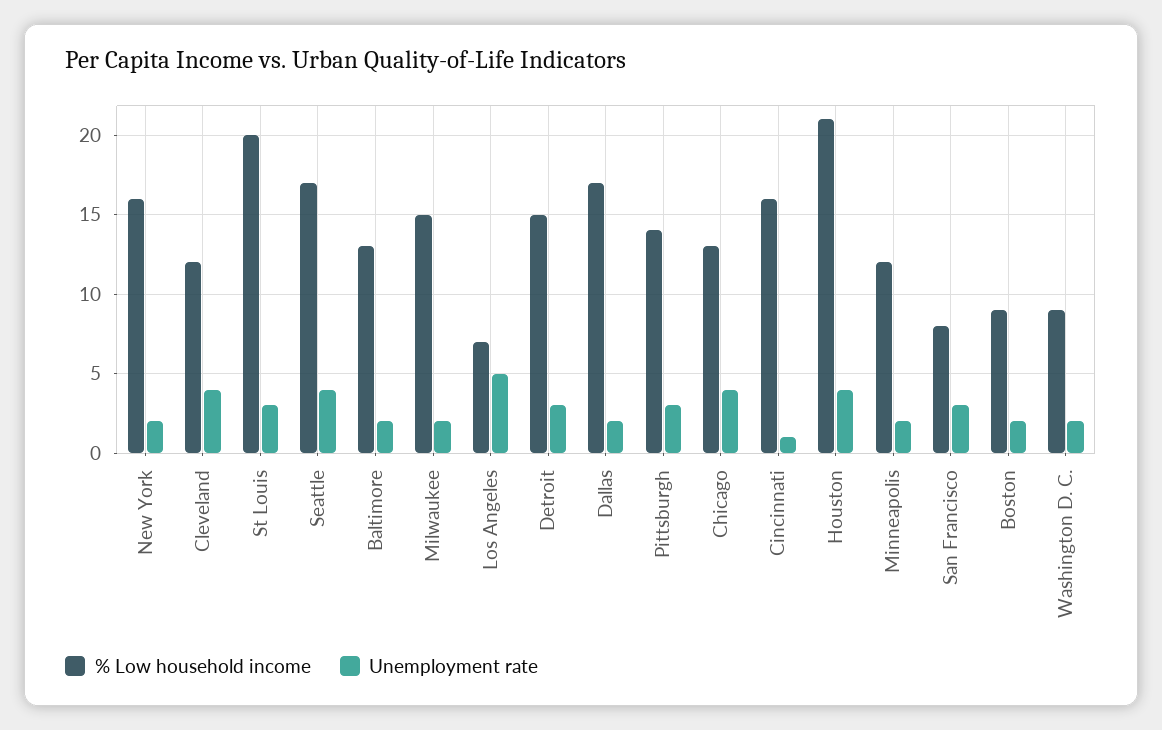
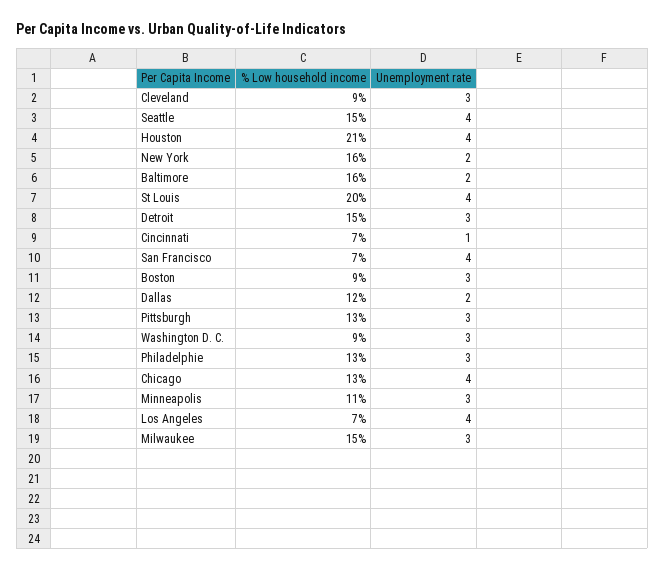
% Low household income, Cleveland: 12 -> 9
Unemployment rate, Cleveland: 4 -> 3
Unemployment rate, St Louis: 3 -> 4
% Low household income, Seattle: 17 -> 15
% Low household income, Baltimore: 13 -> 16
Unemployment rate, Milwaukee: 2 -> 3
Unemployment rate, Los Angeles: 5 -> 4
% Low household income, Dallas: 17 -> 12
% Low household income, Pittsburgh: 14 -> 13
% Low household income, Cincinnati: 16 -> 7
% Low household income, Minneapolis: 12 -> 11
Unemployment rate, Minneapolis: 2 -> 3
% Low household income, San Francisco: 8 -> 7
Unemployment rate, San Francisco: 3 -> 4
Unemployment rate, Boston: 2 -> 3
Unemployment rate, Washington D. C.: 2 -> 3
% Low household income, Philadelphie: none -> 13
Unemployment rate, Philadelphie: none -> 3

